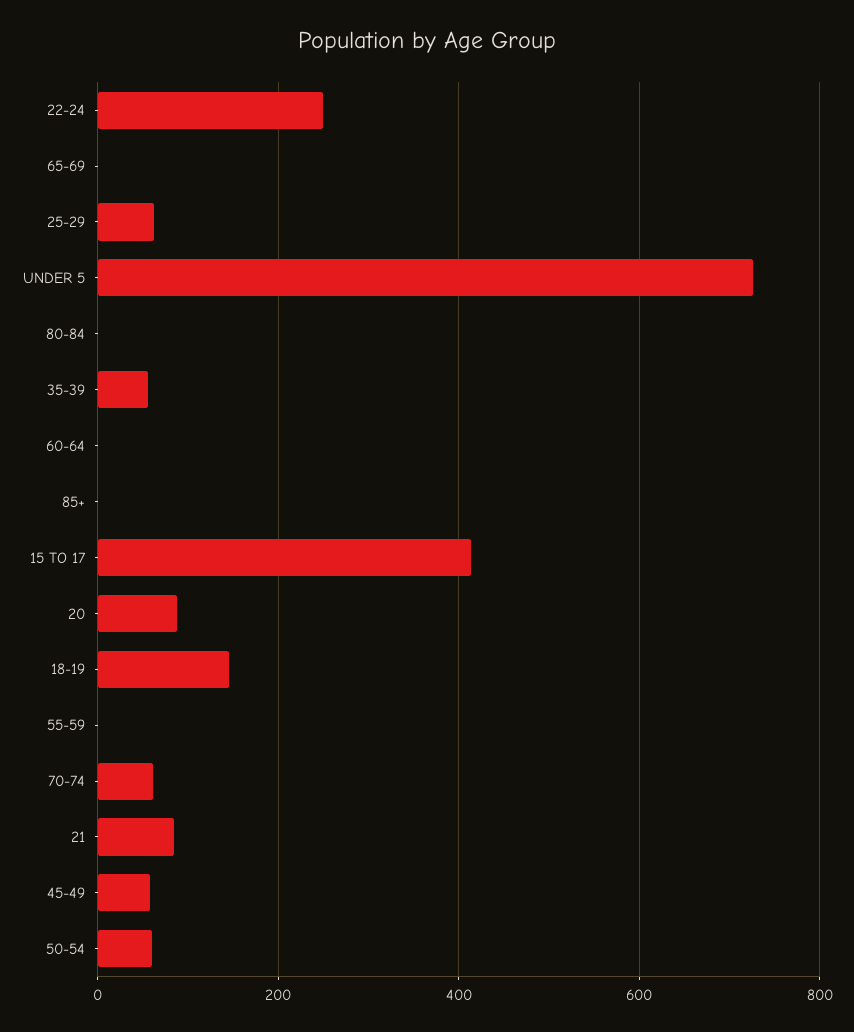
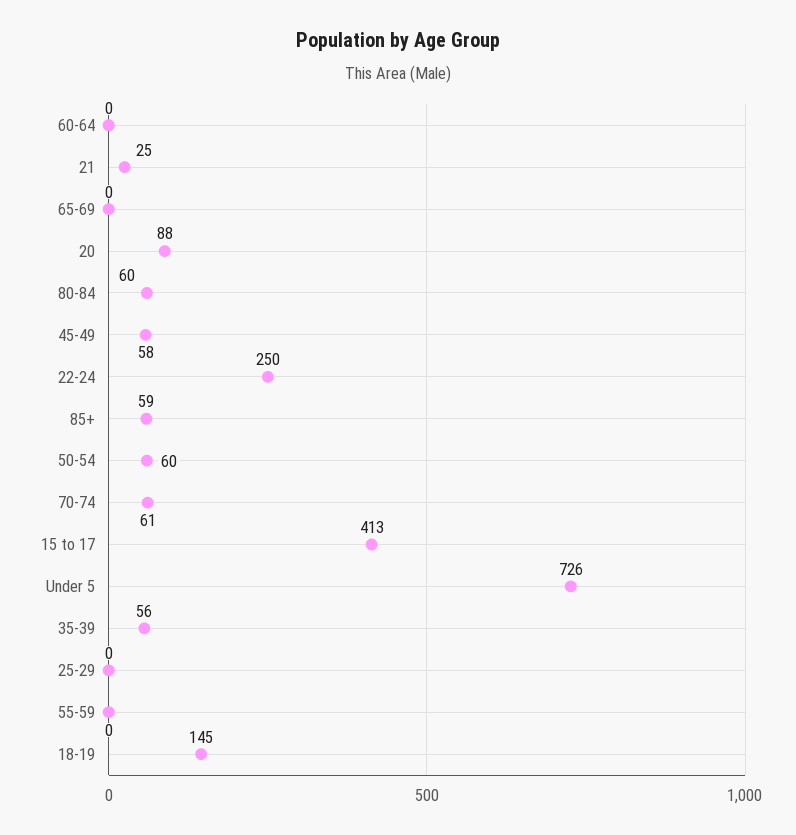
25-29: 60 -> 0
80-84: 0 -> 60
85+: 0 -> 59
21: 80 -> 25

